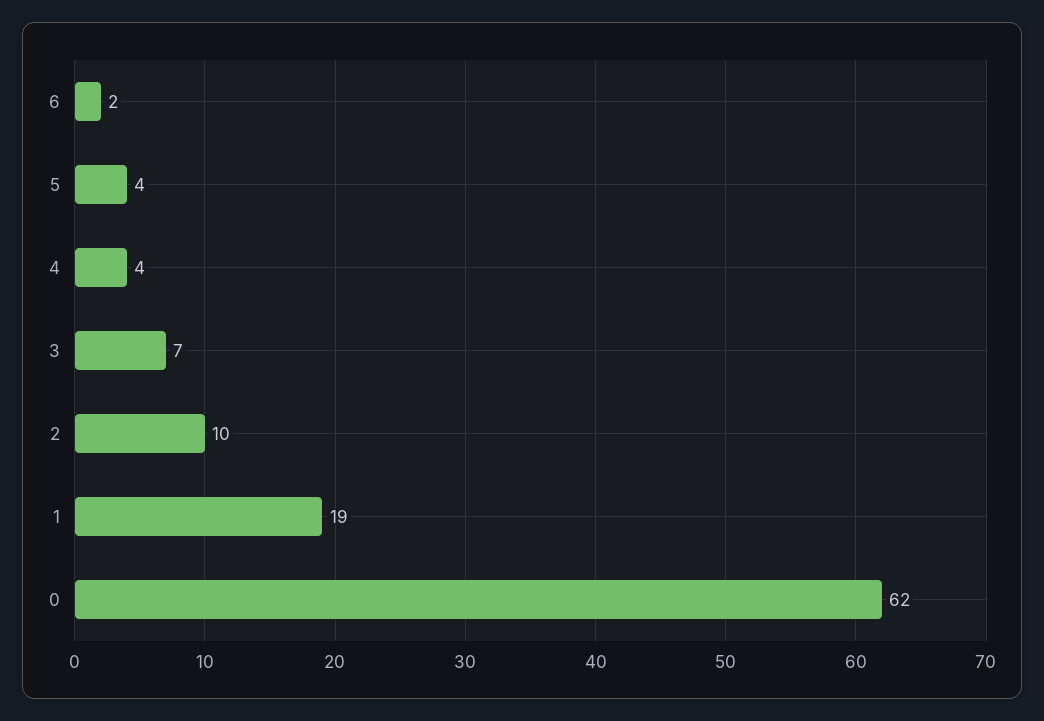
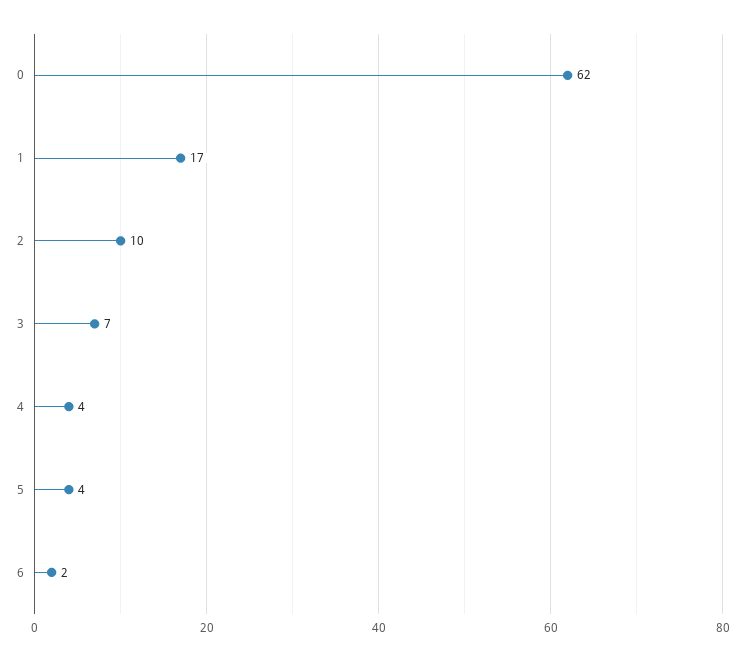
1: 19 -> 17

